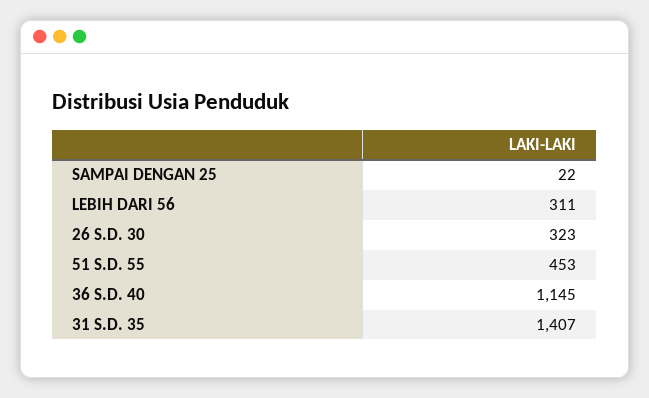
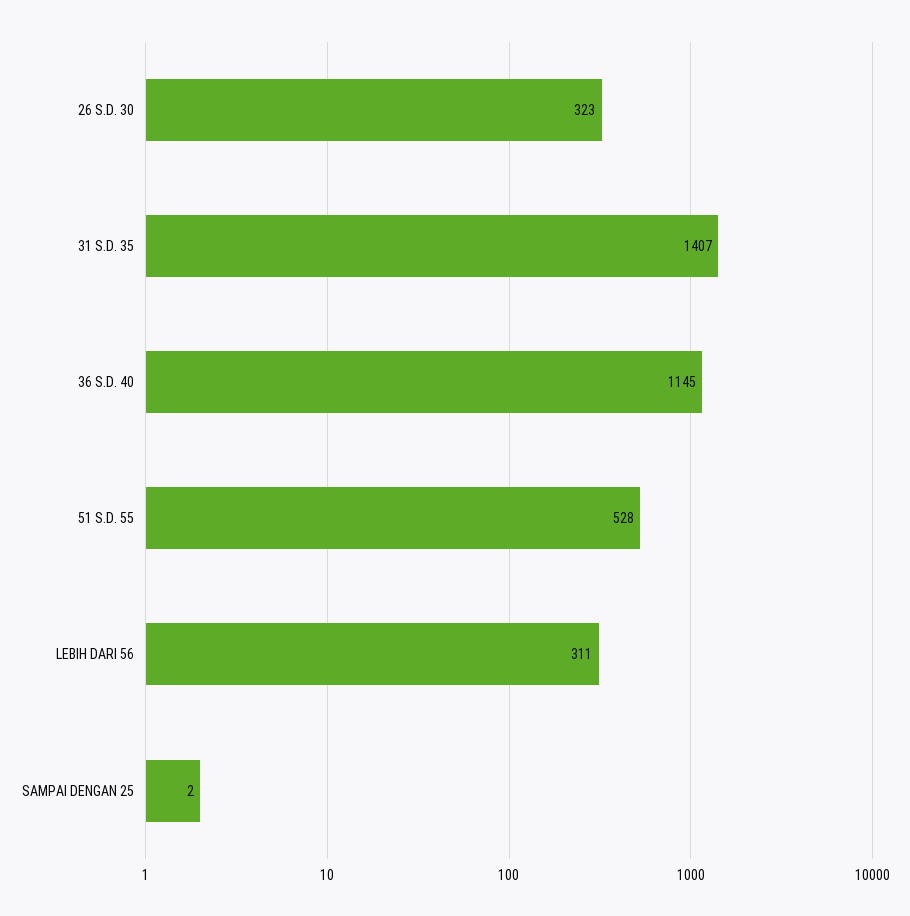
SAMPAI DENGAN 25: 22 -> 2
51 S.D. 55: 453 -> 528

